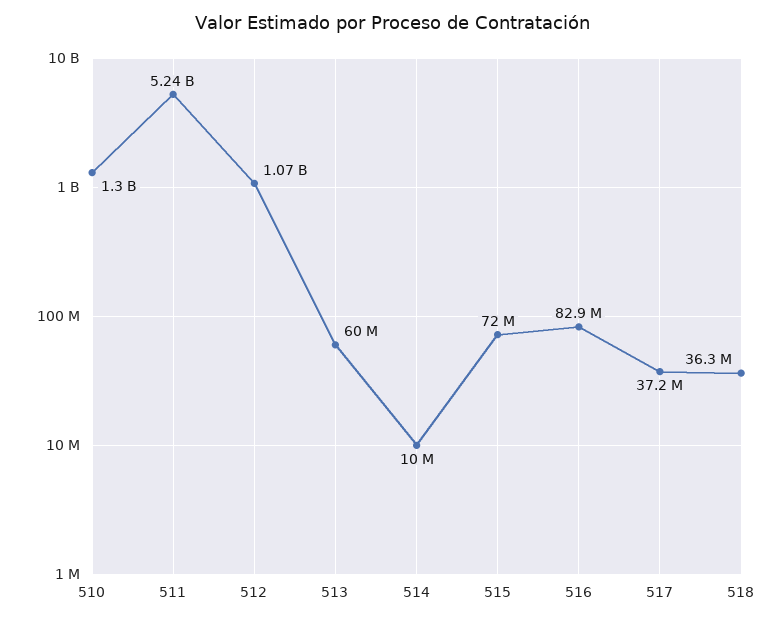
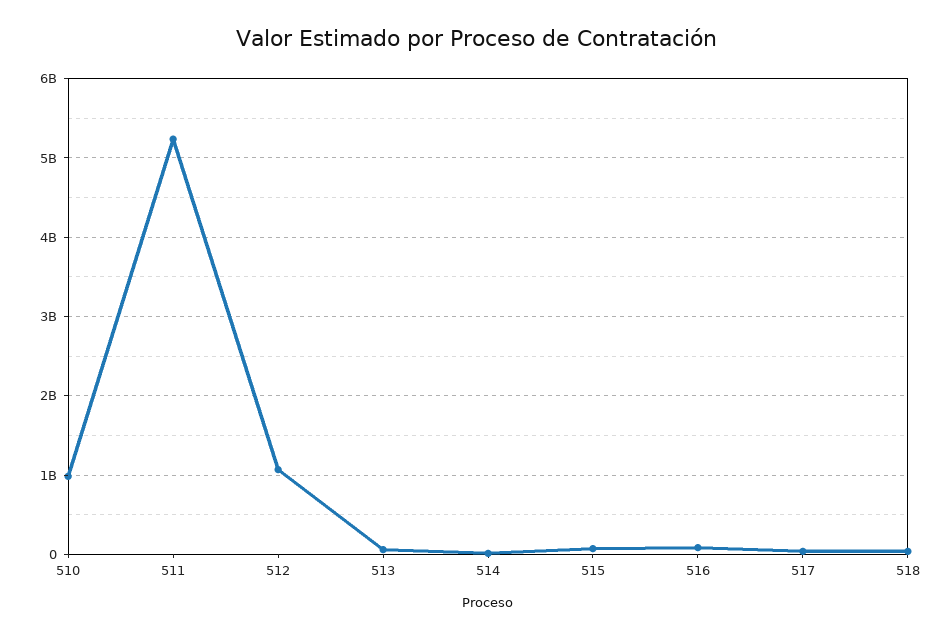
510: 1300000000 -> 1000000000

